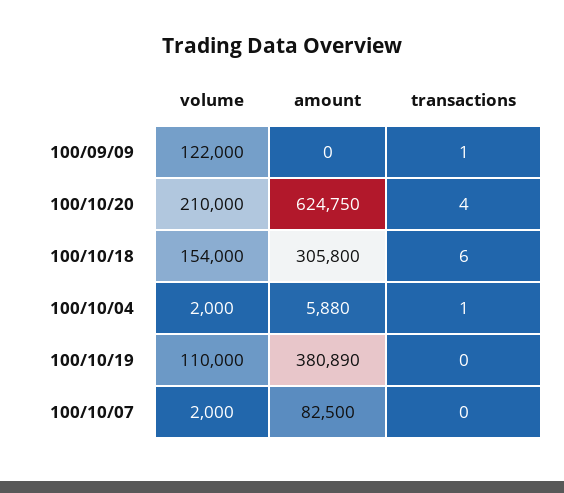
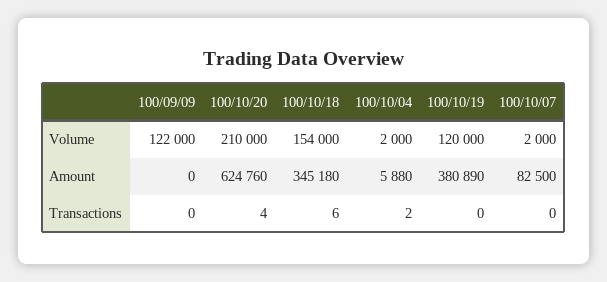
transactions, 100/09/09: 1 -> 0
amount, 100/10/20: 624750 -> 624760
amount, 100/10/18: 305800 -> 345180
transactions, 100/10/04: 1 -> 2
volume, 100/10/19: 110000 -> 120000

